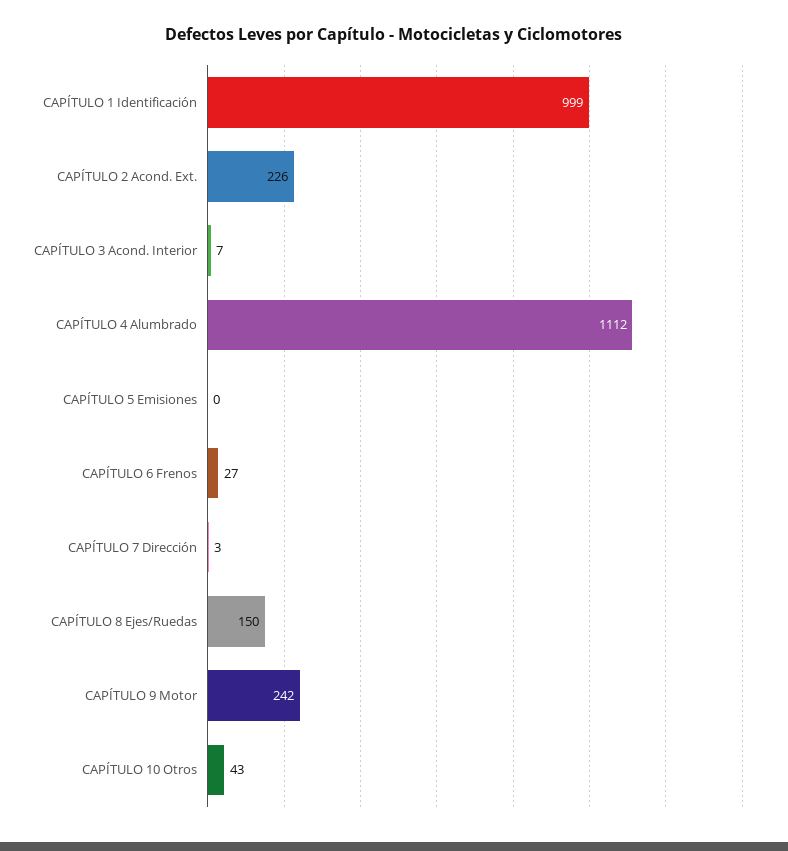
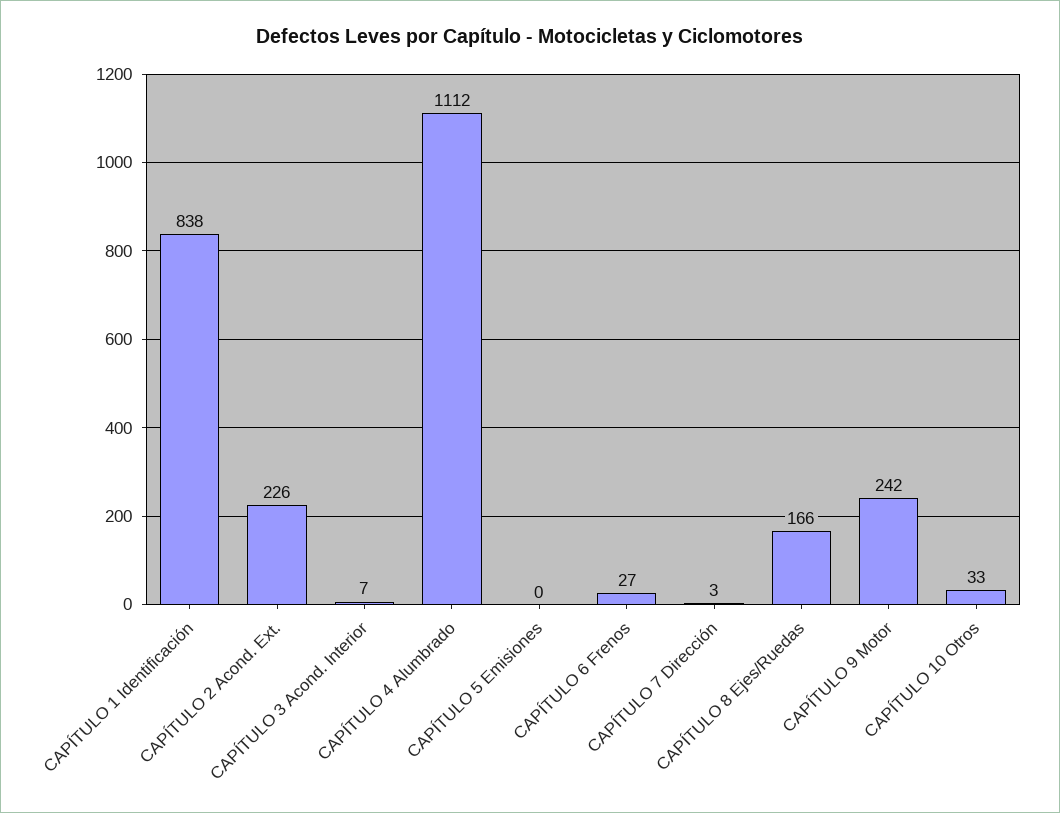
CAPÍTULO 1 Identificación: 999 -> 838
CAPÍTULO 8 Ejes/Ruedas: 150 -> 166
CAPÍTULO 10 Otros: 43 -> 33

